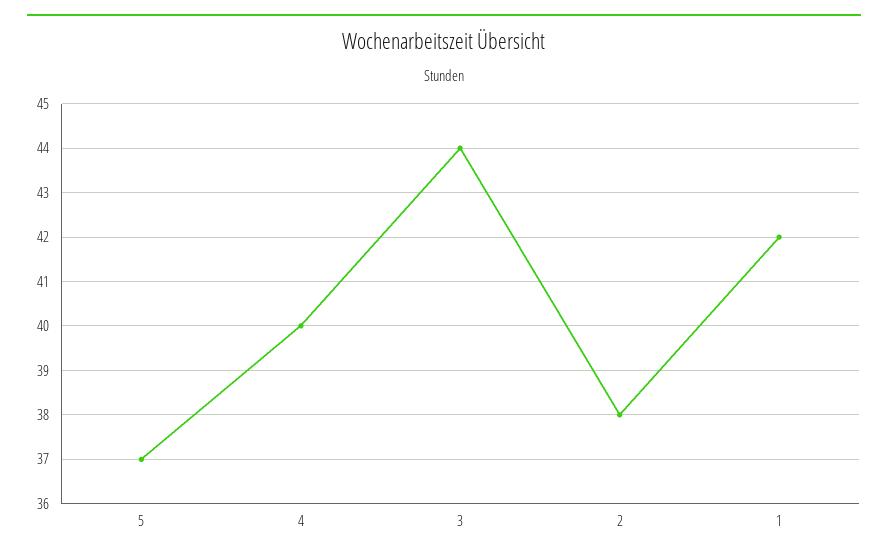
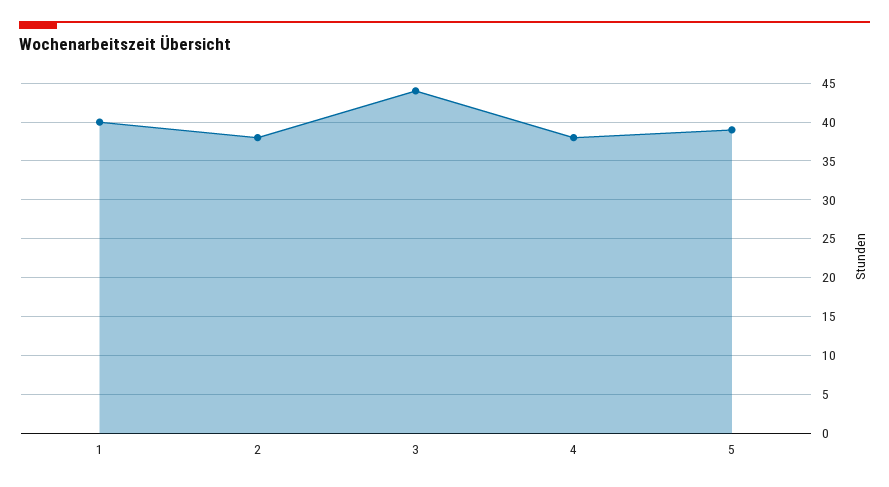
5: 37 -> 39
4: 40 -> 38
1: 42 -> 40

